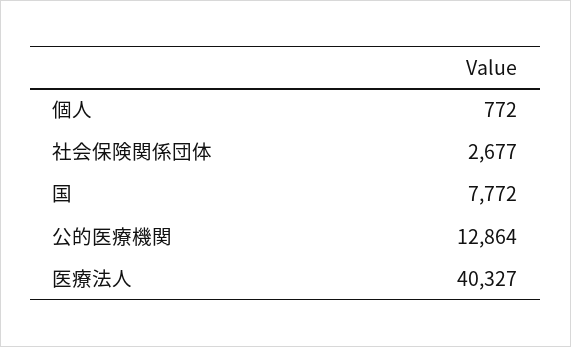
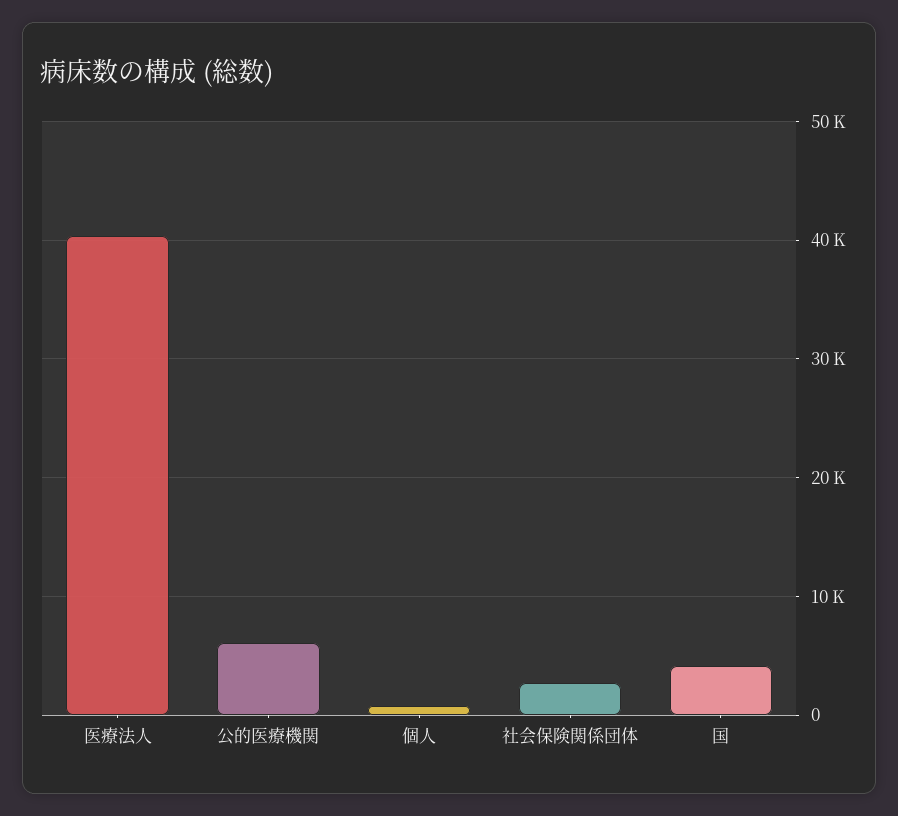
国: 7772 -> 4000
公的医療機関: 12864 -> 6000

